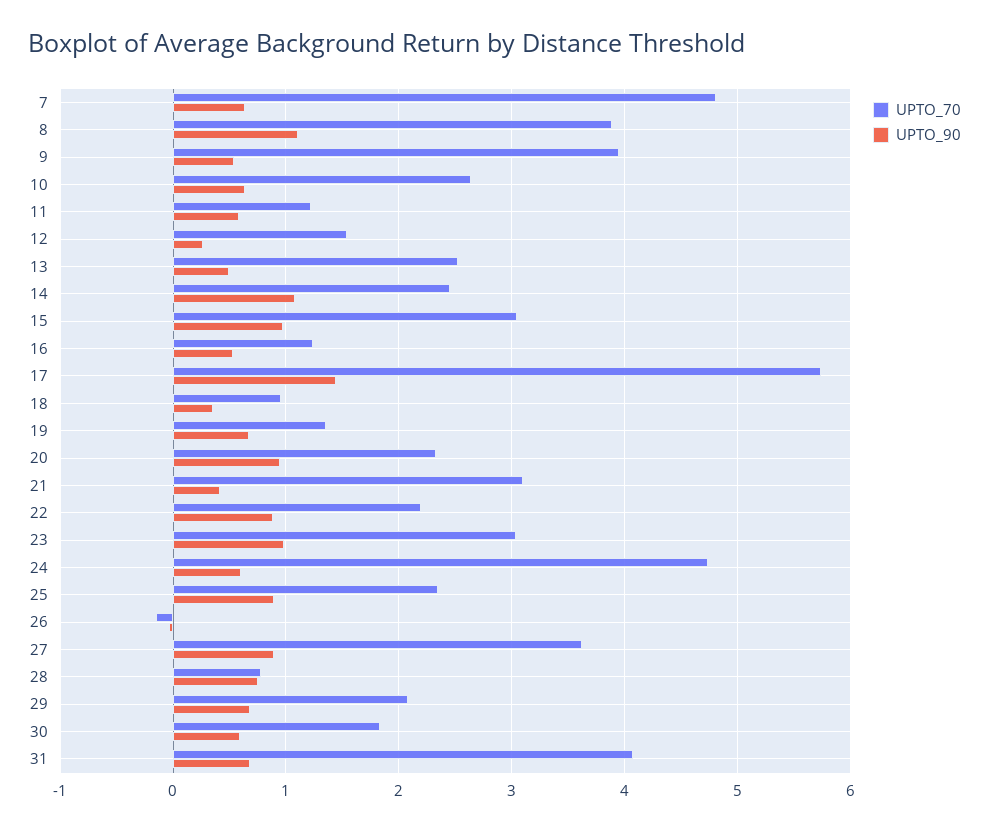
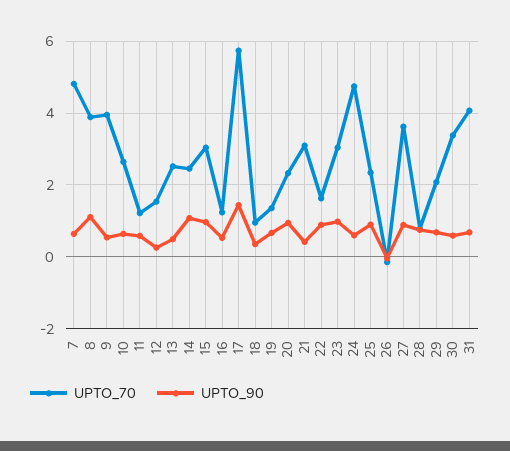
UPTO_70, 22: 2.2 -> 1.6
UPTO_70, 30: 1.8 -> 3.4

